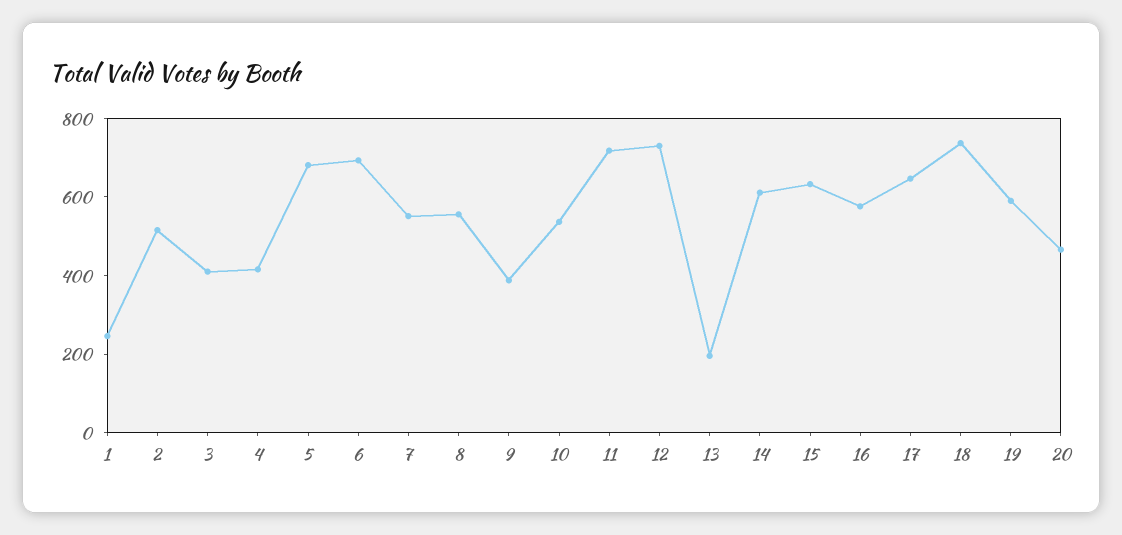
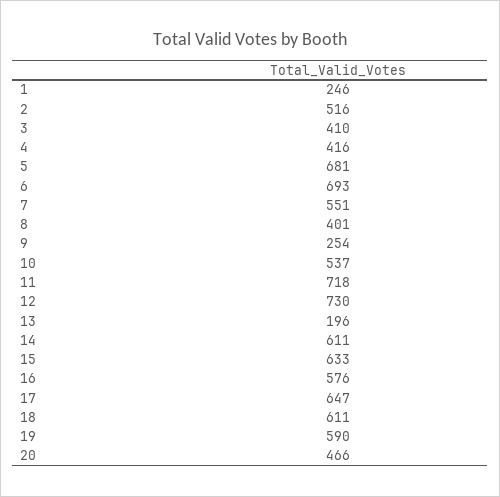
8: 550 -> 401
9: 400 -> 254
18: 750 -> 611

